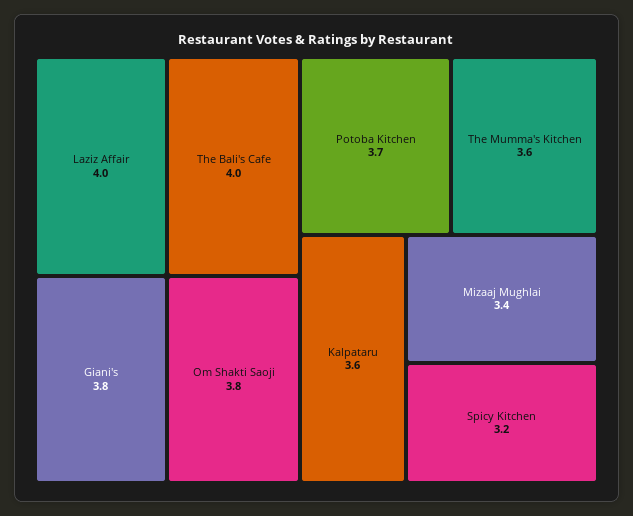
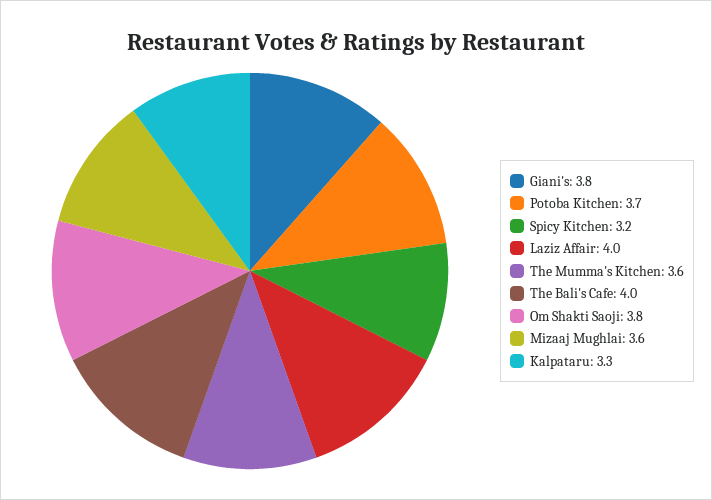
Kalpataru: 3.6 -> 3.3
Mizaaj Mughlai: 3.4 -> 3.6

